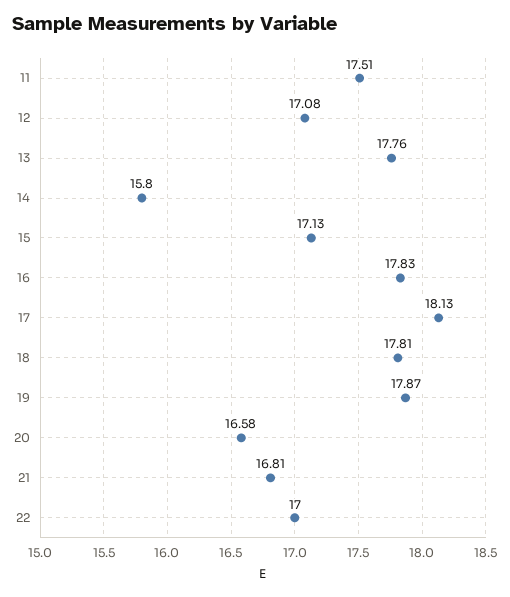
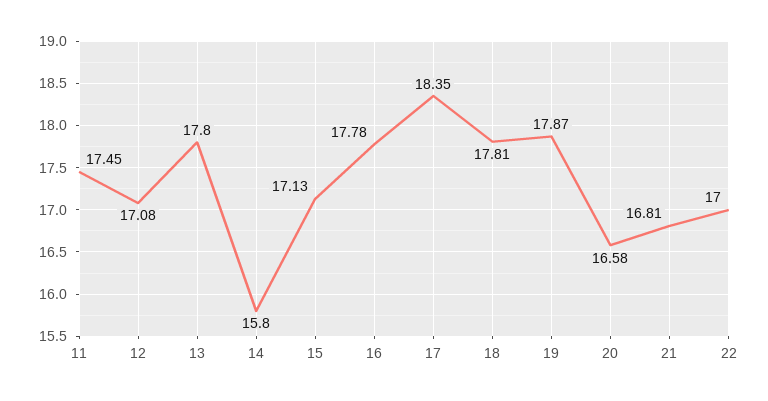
11: 17.51 -> 17.45
13: 17.76 -> 17.8
16: 17.83 -> 17.78
17: 18.13 -> 18.35

